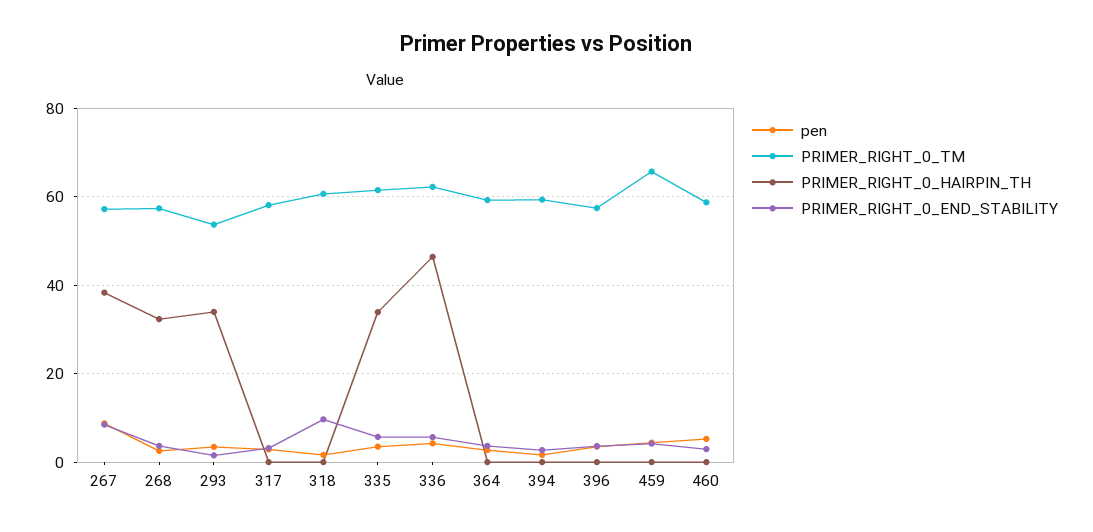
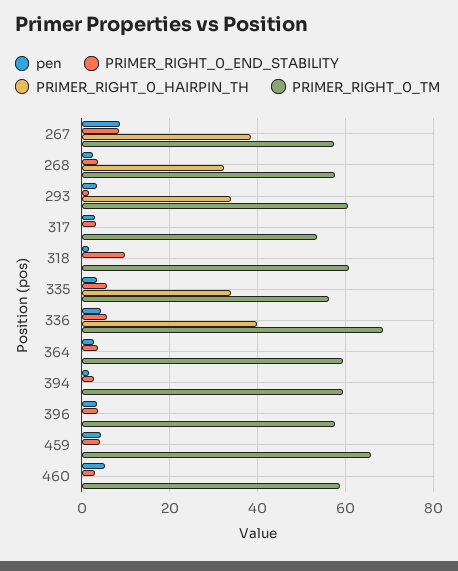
PRIMER_RIGHT_0_TM, 293: 54 -> 60
PRIMER_RIGHT_0_TM, 317: 58 -> 54
PRIMER_RIGHT_0_TM, 335: 62 -> 56
PRIMER_RIGHT_0_TM, 336: 62 -> 68
PRIMER_RIGHT_0_HAIRPIN_TH, 336: 46 -> 40

